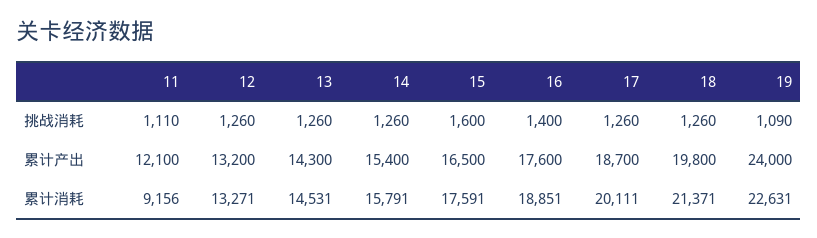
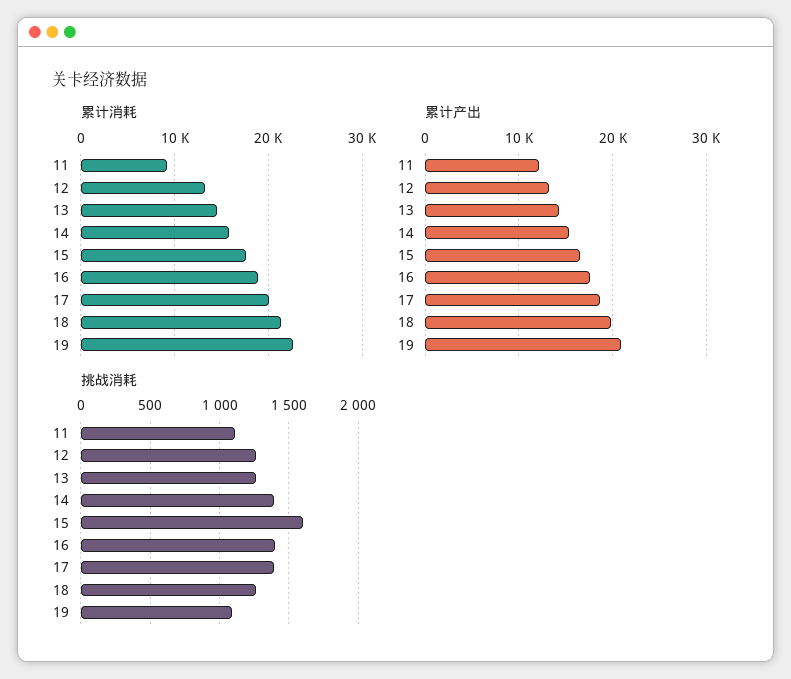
挑战消耗, 14: 1260 -> 1400
挑战消耗, 17: 1260 -> 1400
累计产出, 19: 24000 -> 21000

